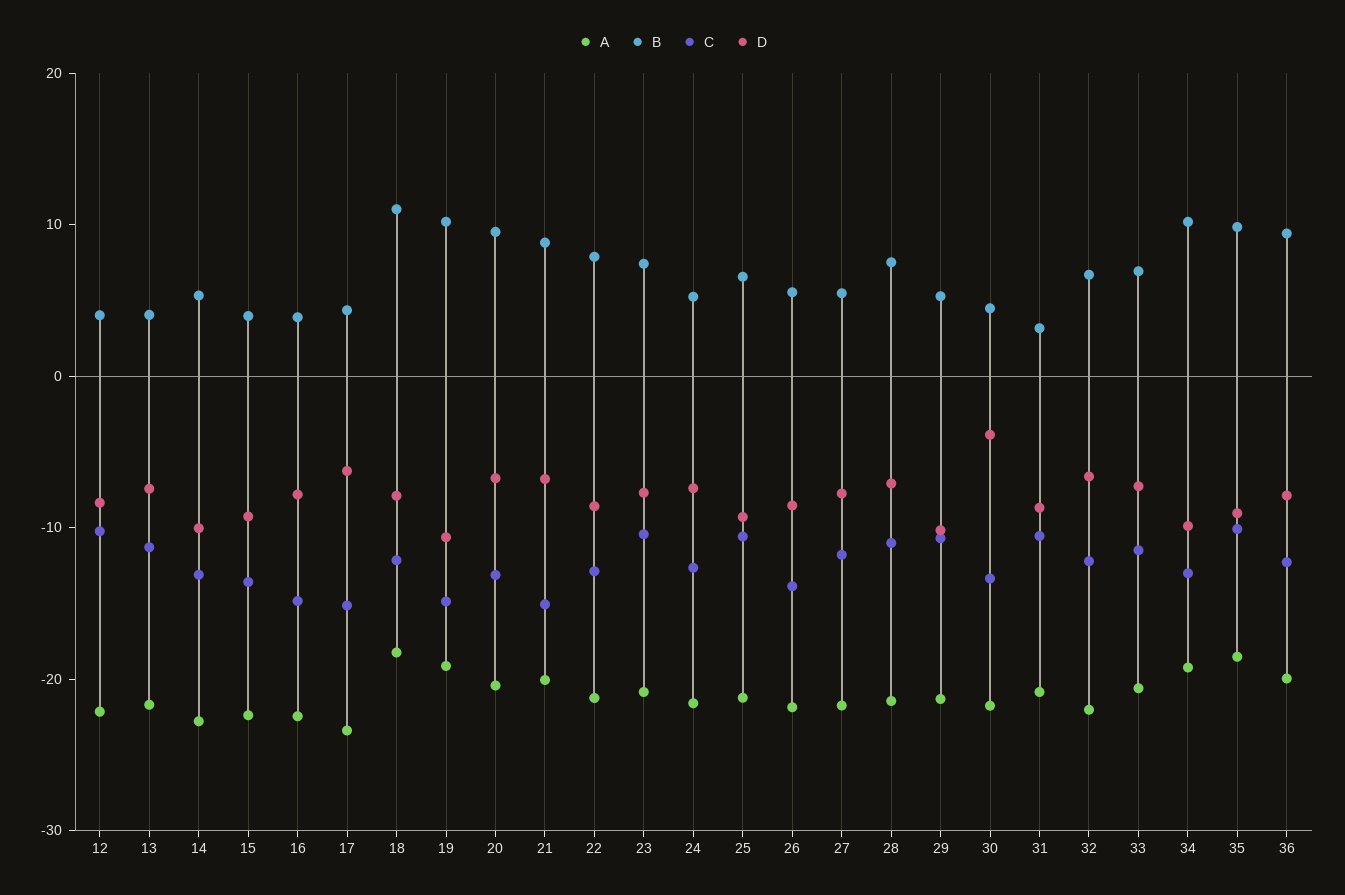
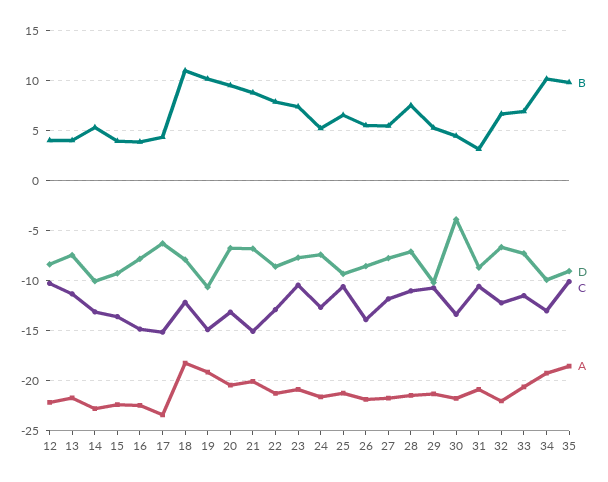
A, 36: -20 -> none
B, 36: 10 -> none
C, 36: -12 -> none
D, 36: -8 -> none

